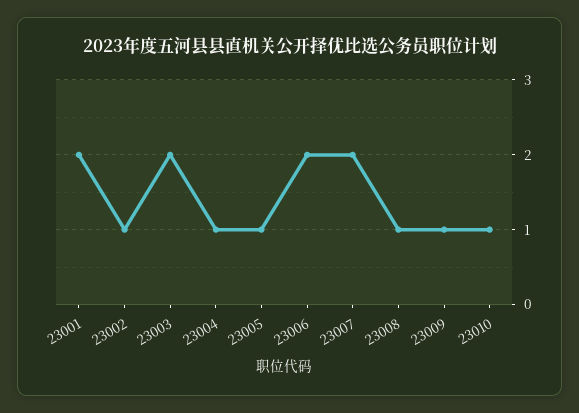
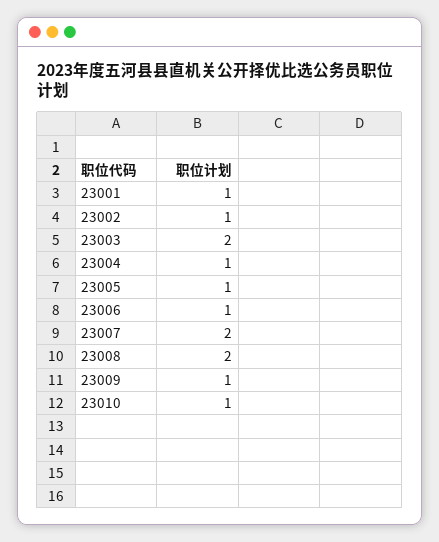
23001: 2 -> 1
23006: 2 -> 1
23008: 1 -> 2

